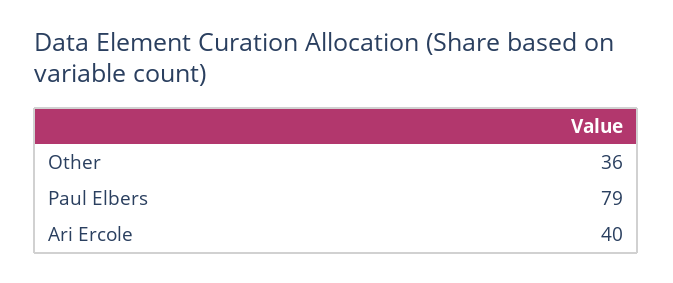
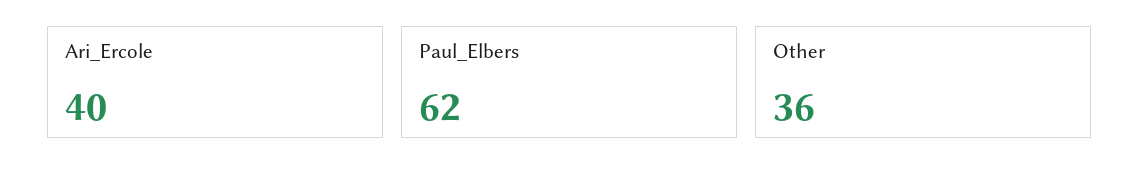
Paul Elbers: 79 -> 62

